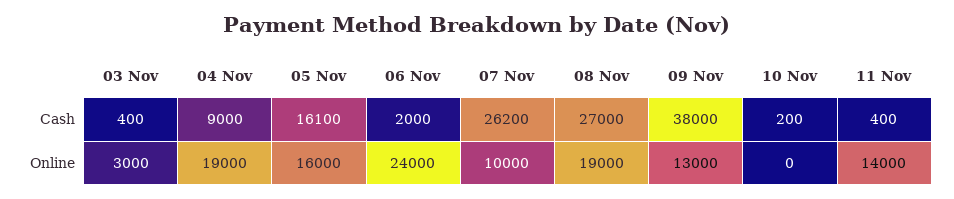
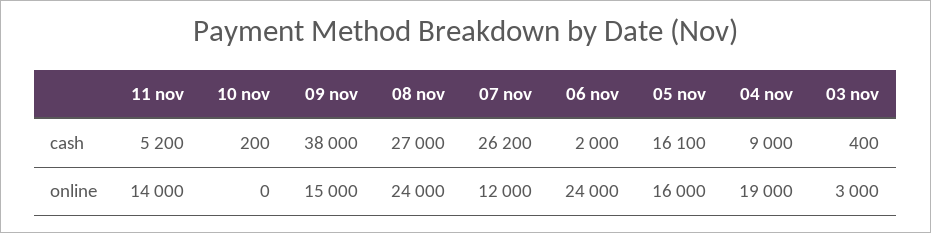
11 Nov, Cash: 400 -> 5200
07 Nov, Online: 10000 -> 12000
08 Nov, Online: 19000 -> 24000
09 Nov, Online: 13000 -> 15000

